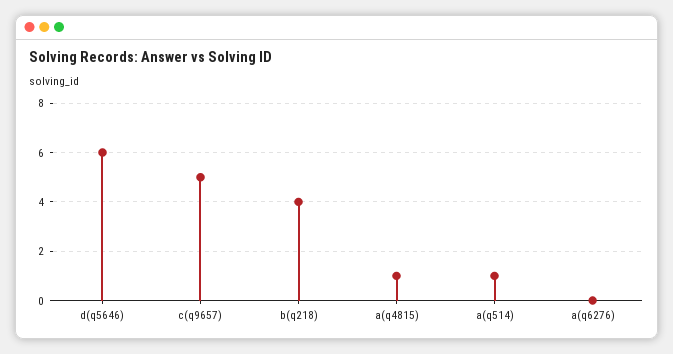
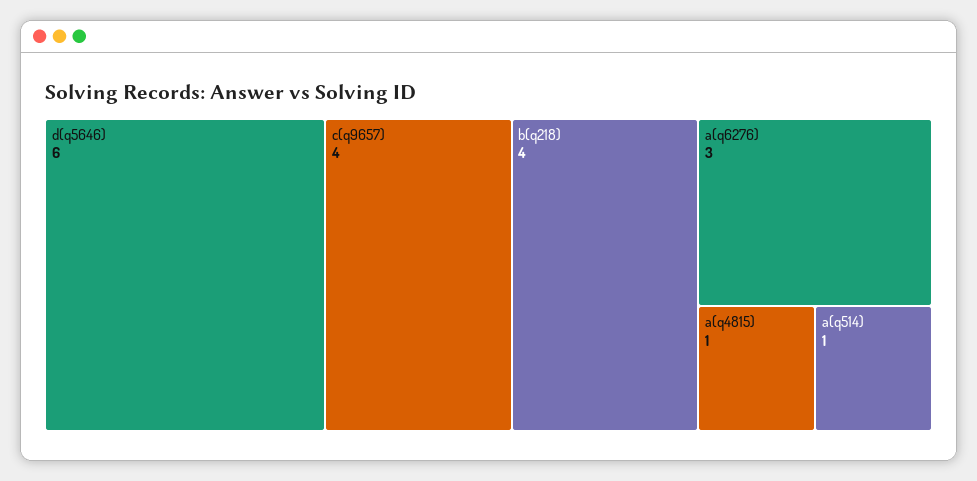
c(q9657): 5 -> 4
a(q6276): 0 -> 3

